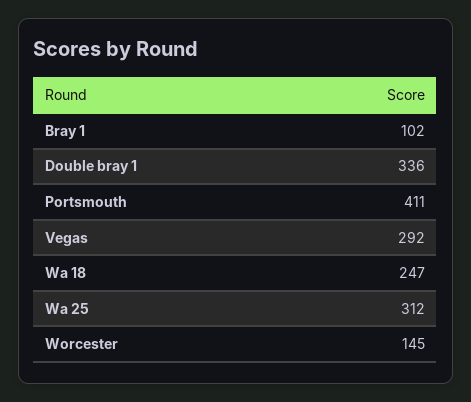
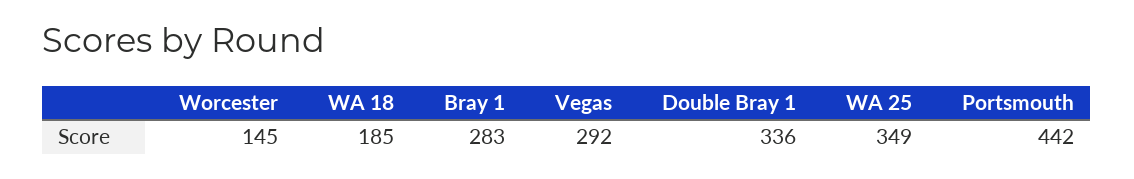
Bray 1: 102 -> 283
Portsmouth: 411 -> 442
Wa 18: 247 -> 185
Wa 25: 312 -> 349

